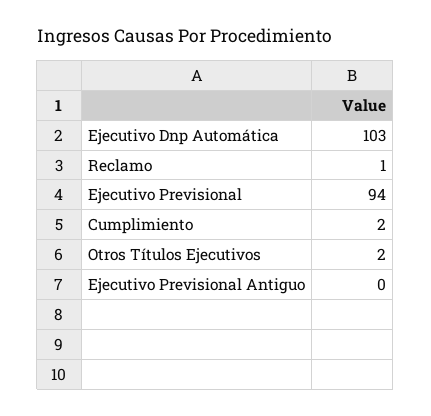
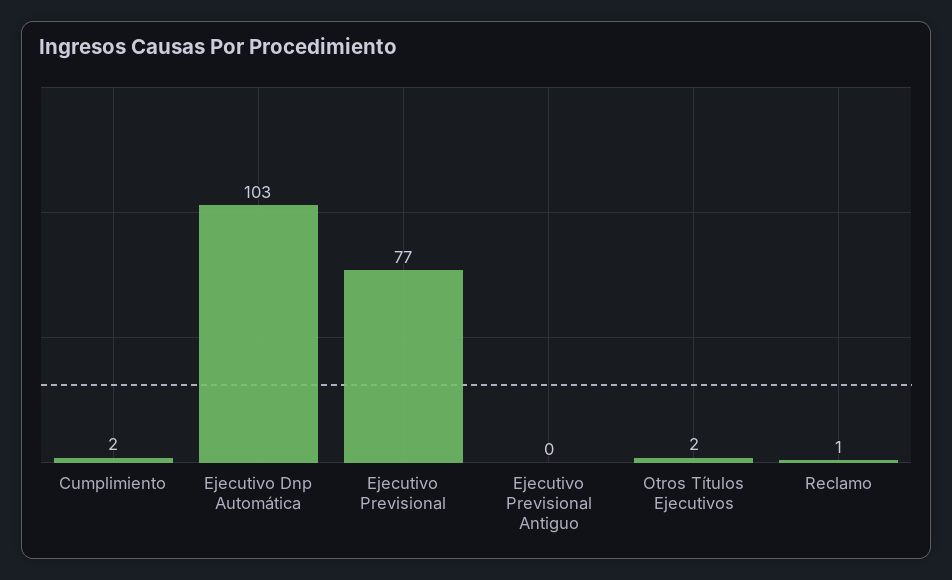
Ejecutivo Previsional: 94 -> 77

